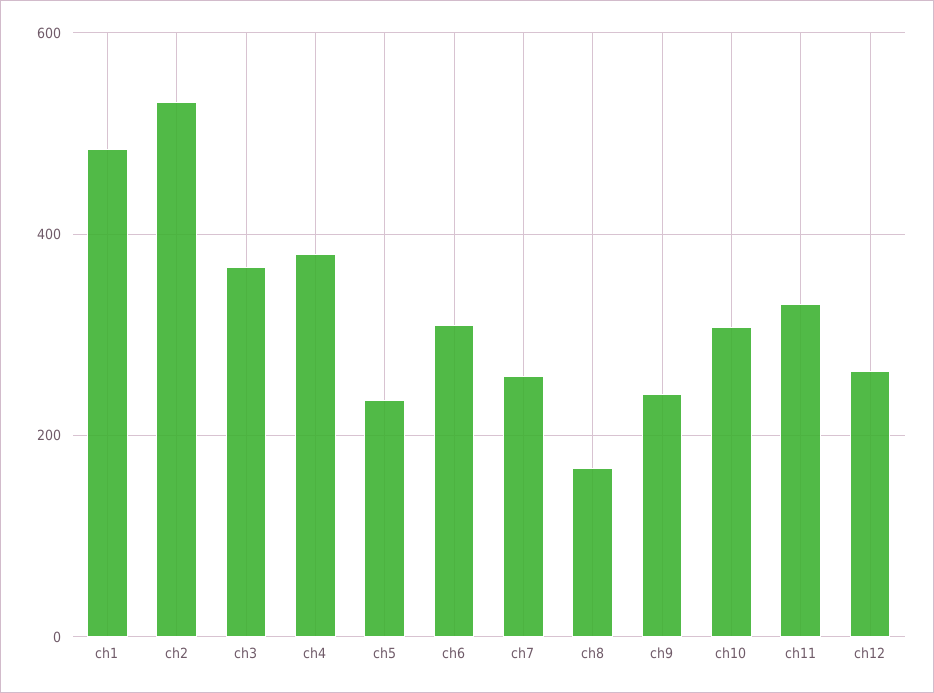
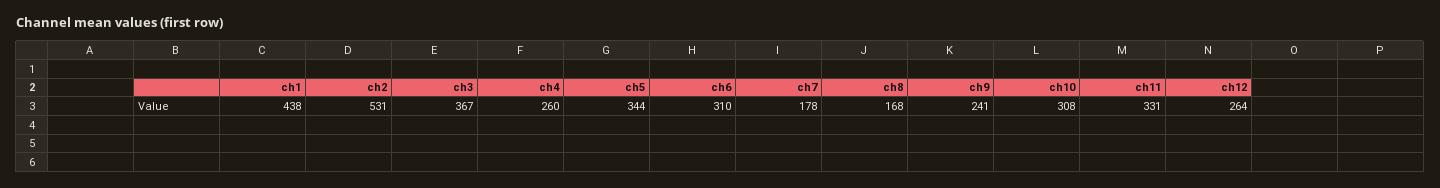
ch1: 480 -> 438
ch4: 380 -> 260
ch5: 240 -> 344
ch7: 260 -> 178

